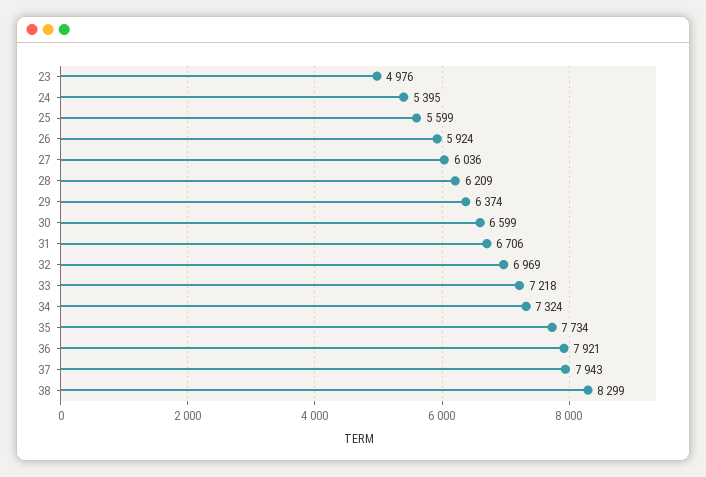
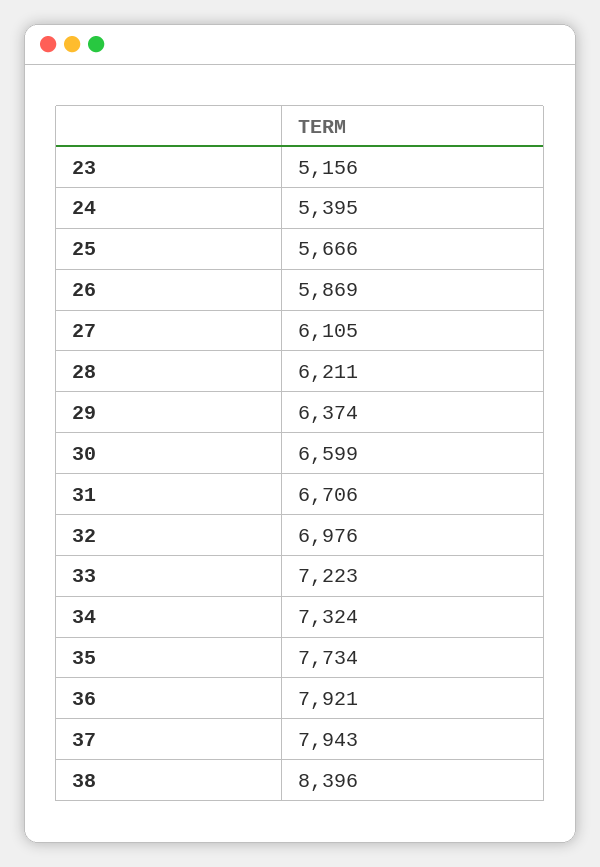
23: 4976 -> 5156
25: 5599 -> 5666
26: 5924 -> 5869
27: 6036 -> 6105
28: 6209 -> 6211
32: 6969 -> 6976
33: 7218 -> 7223
38: 8299 -> 8396

